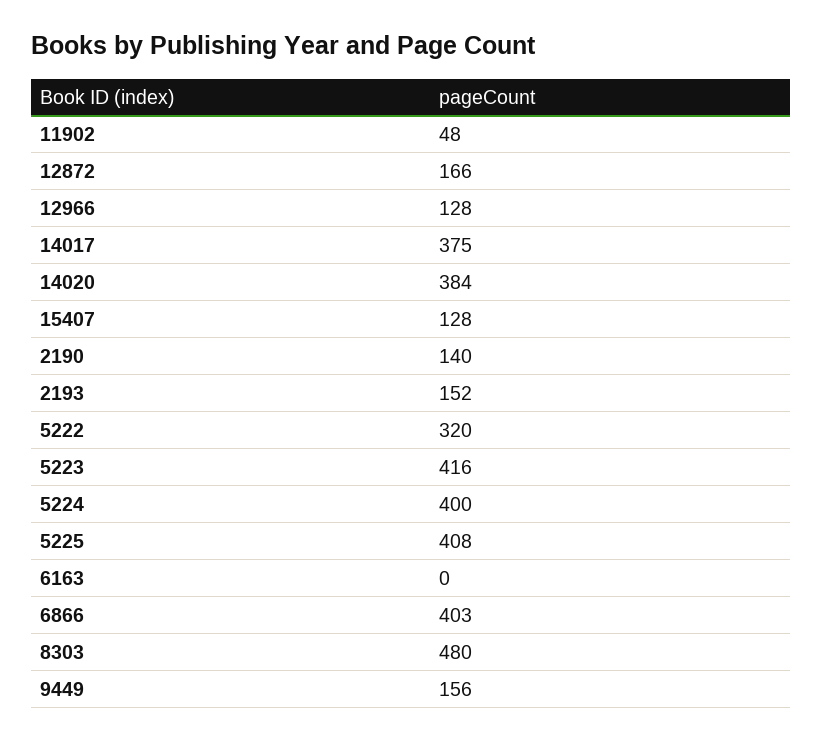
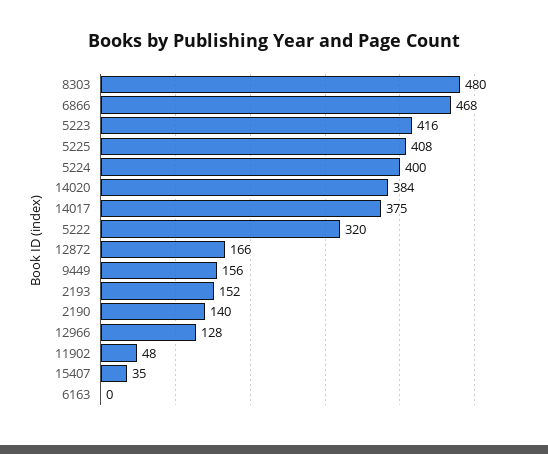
15407: 128 -> 35
6866: 403 -> 468

